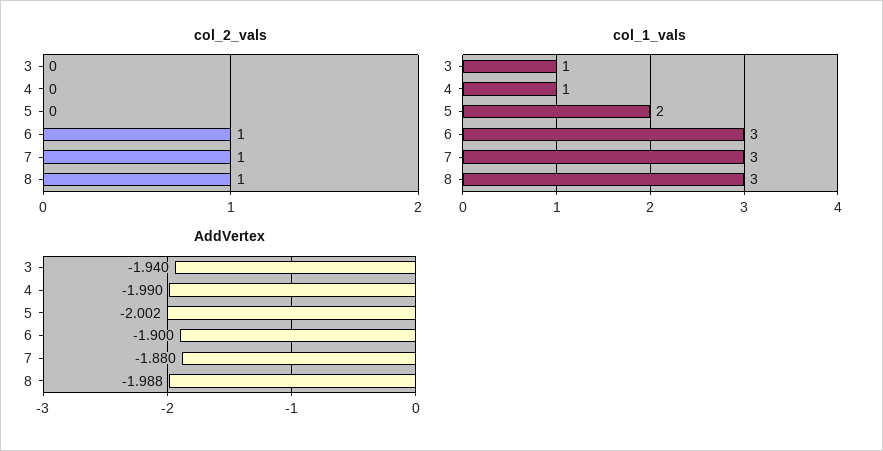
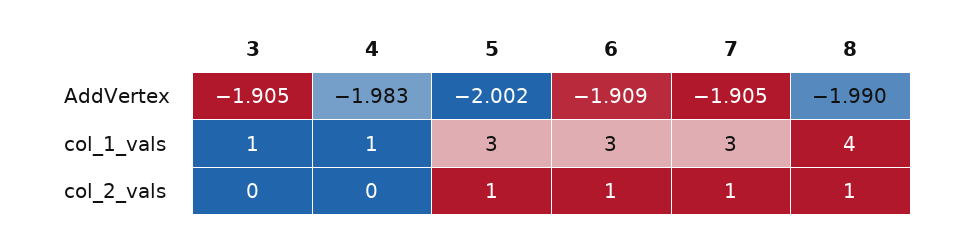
col_2_vals, 5: 0 -> 1
col_1_vals, 5: 2 -> 3
col_1_vals, 8: 3 -> 4
AddVertex, 3: -1.94 -> -1.905
AddVertex, 4: -1.99 -> -1.983
AddVertex, 6: -1.9 -> -1.909
AddVertex, 7: -1.88 -> -1.905
AddVertex, 8: -1.988 -> -1.99

